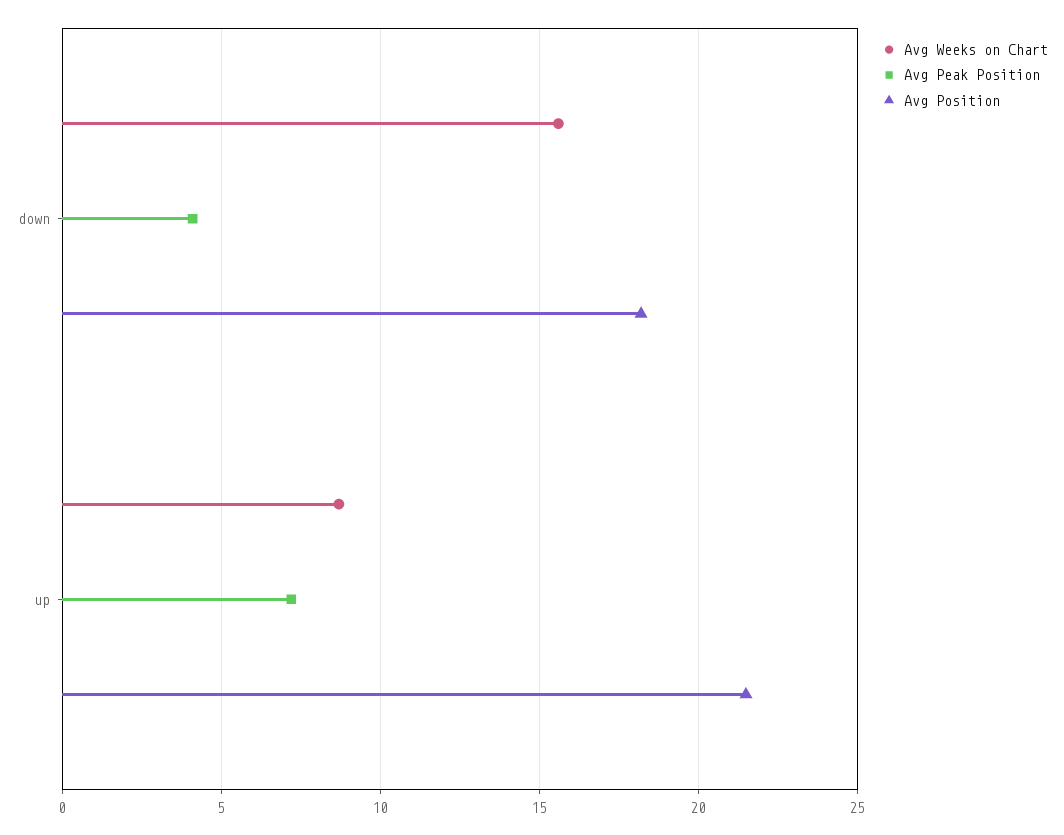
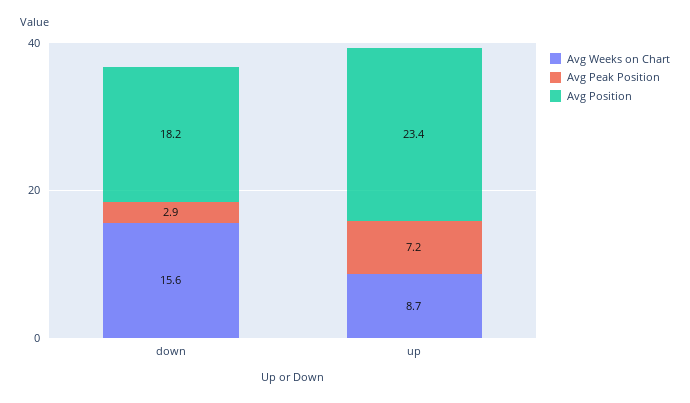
Avg Peak Position, down: 4 -> 2.9
Avg Position, up: 21.5 -> 23.4

